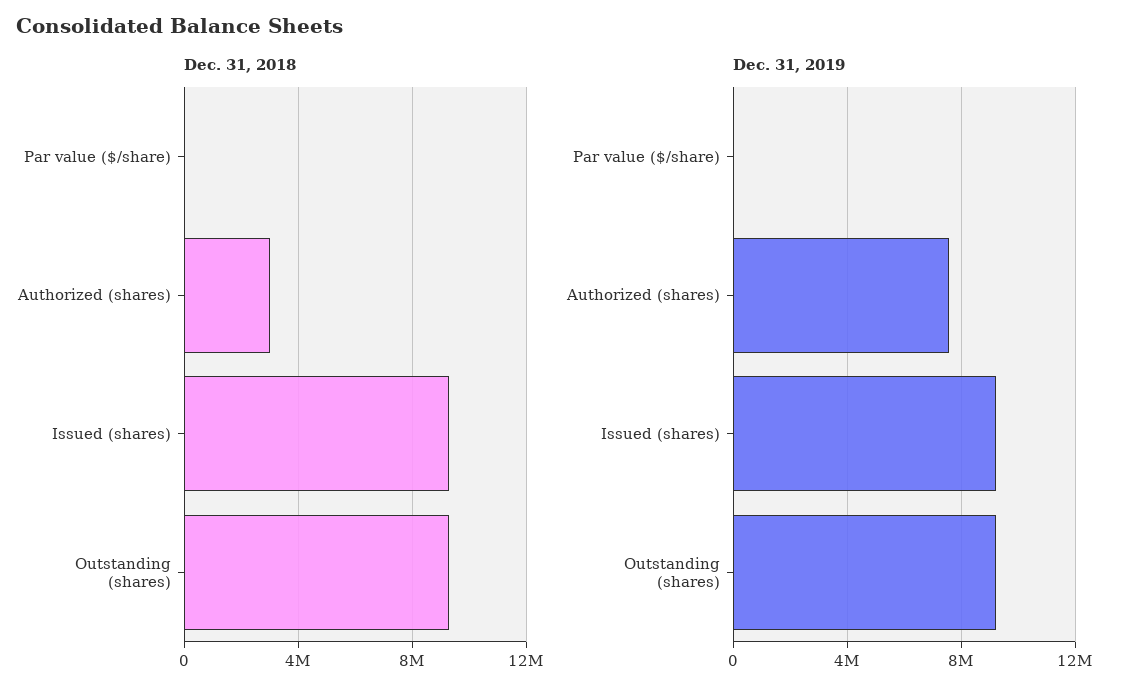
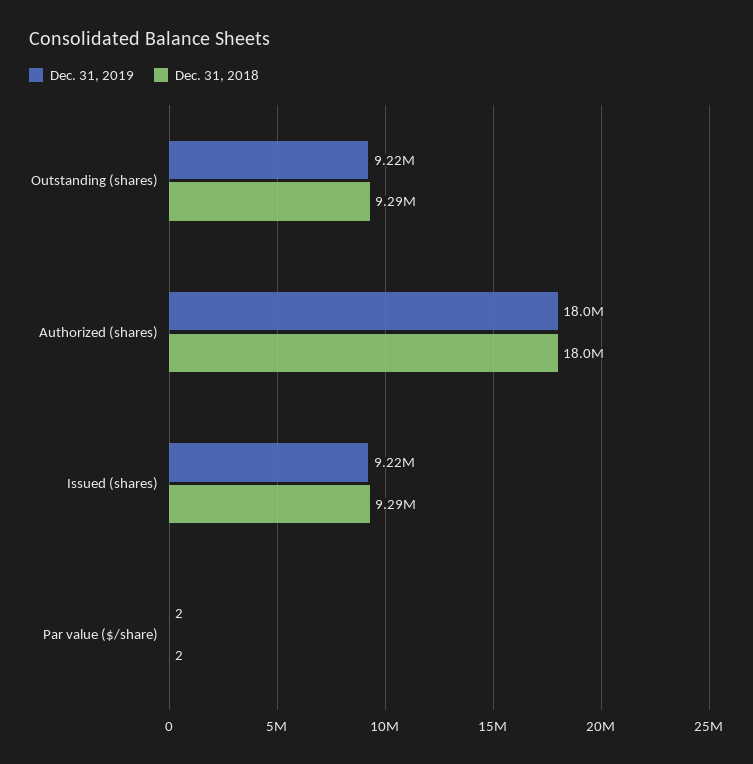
Dec. 31, 2018, Authorized (shares): 3000000 -> 18000000
Dec. 31, 2019, Authorized (shares): 7500000 -> 18000000

